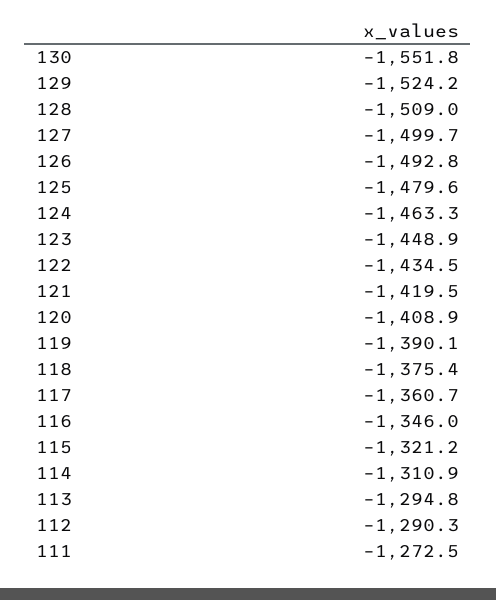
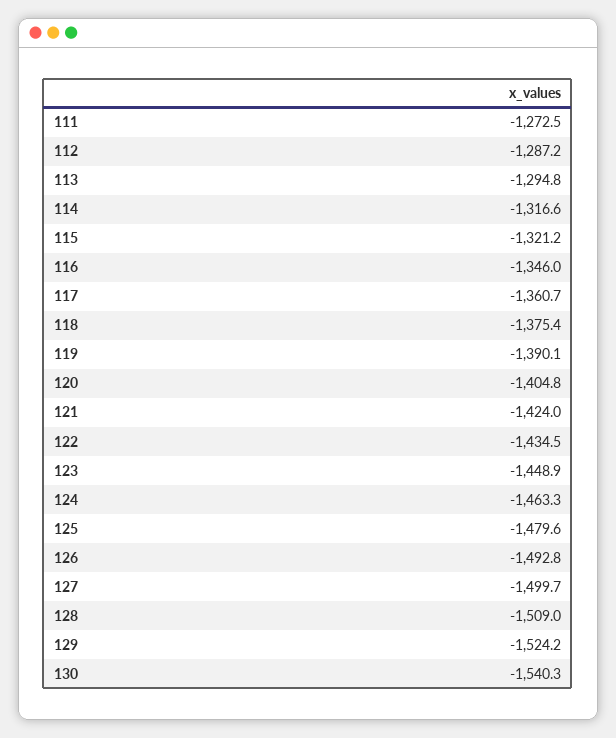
130: -1551.8 -> -1540.3
121: -1419.5 -> -1424
120: -1408.9 -> -1404.8
114: -1310.9 -> -1316.6
112: -1290.3 -> -1287.2

